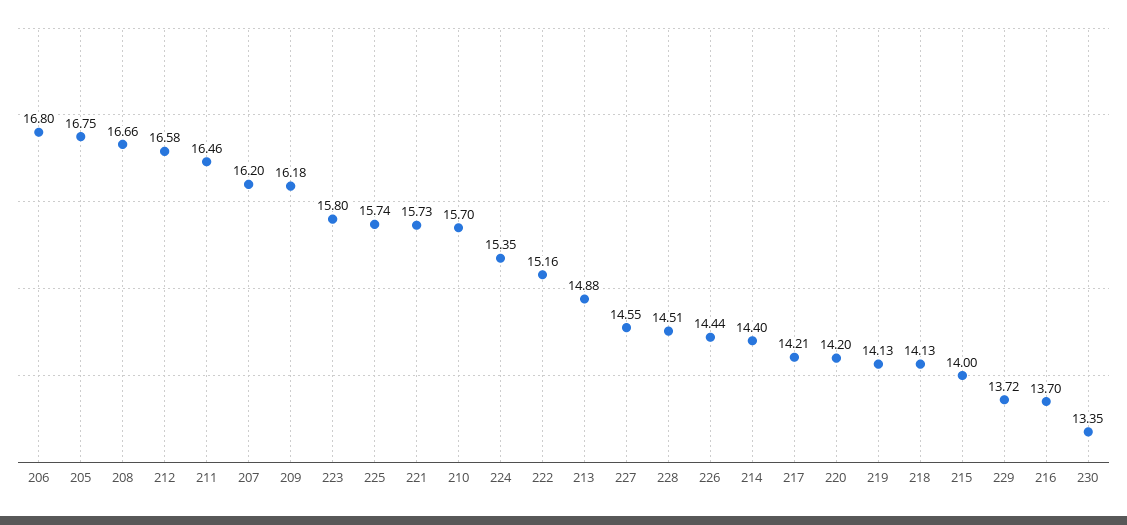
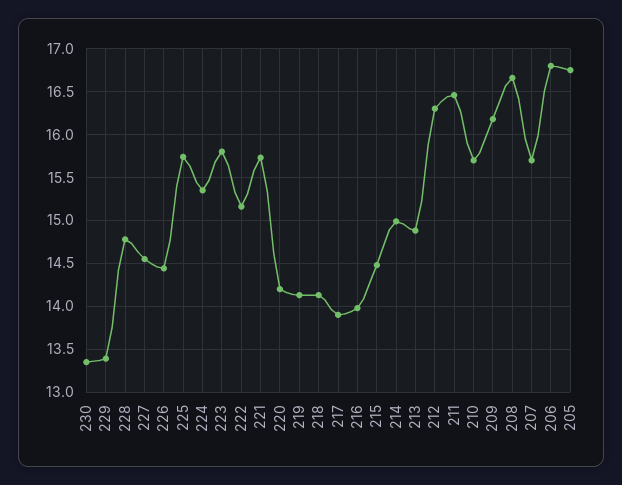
212: 16.58 -> 16.3
207: 16.2 -> 15.7
228: 14.51 -> 14.8
214: 14.4 -> 15
217: 14.21 -> 13.9
215: 14 -> 14.5
229: 13.72 -> 13.4
216: 13.7 -> 14

